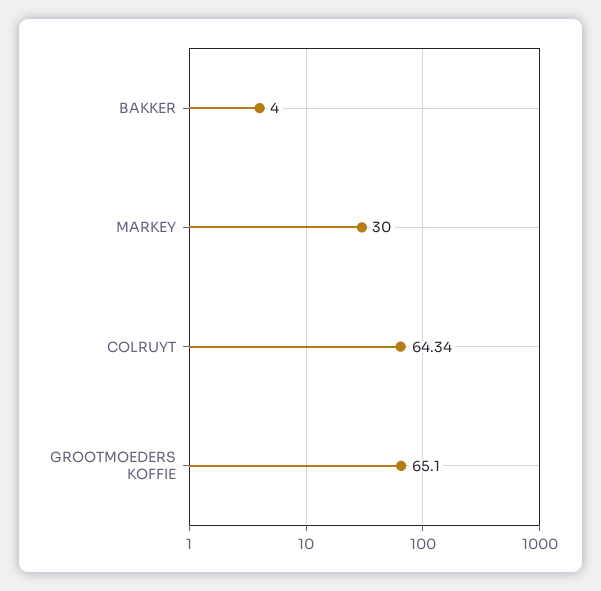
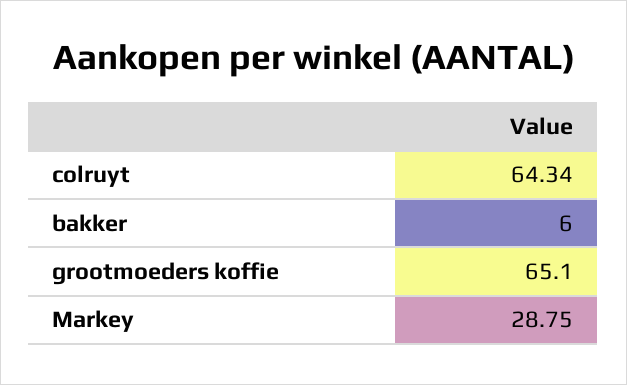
BAKKER: 4 -> 6
MARKEY: 30 -> 28.75

